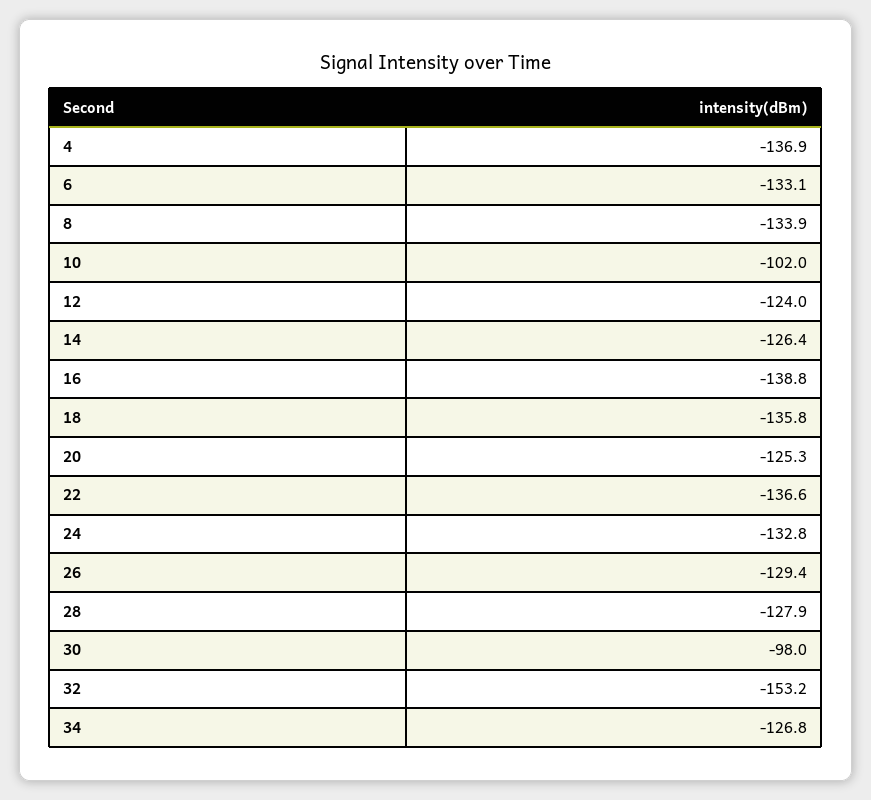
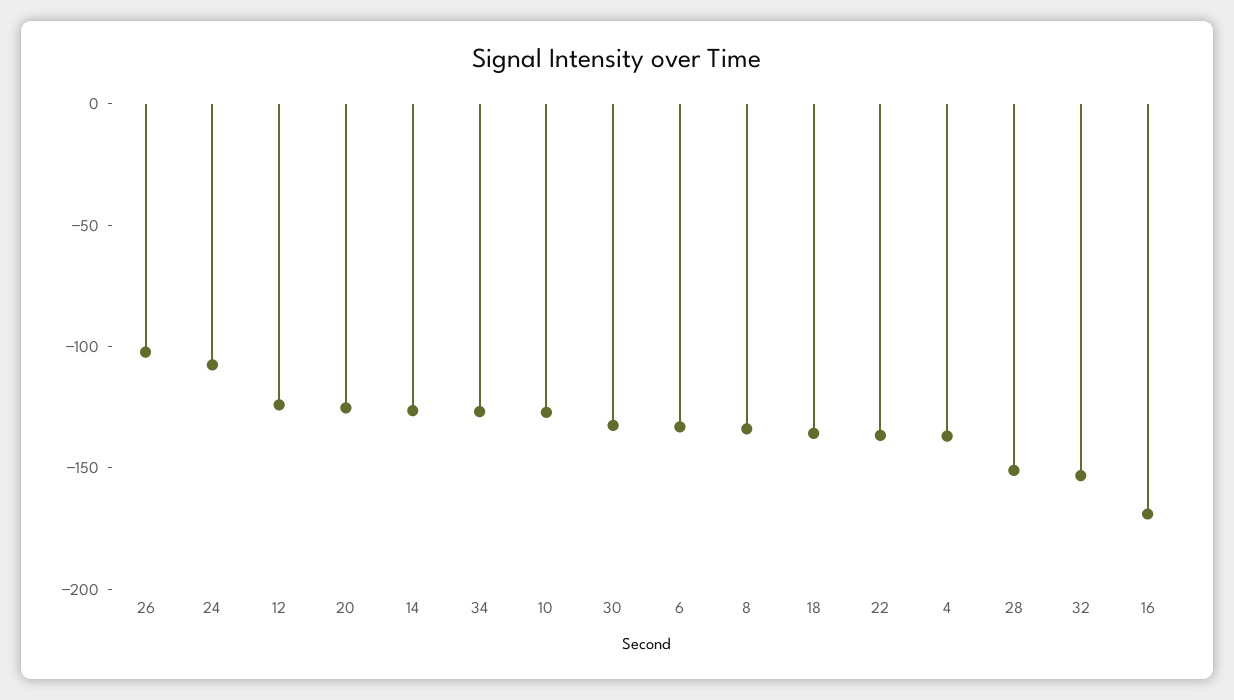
10: -102 -> -130
16: -138.8 -> -170
24: -132.8 -> -110
26: -129.4 -> -100
28: -127.9 -> -150
30: -98 -> -130

